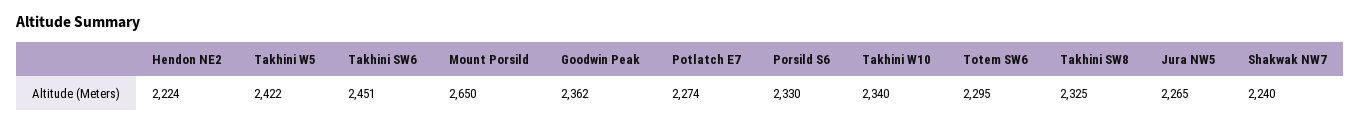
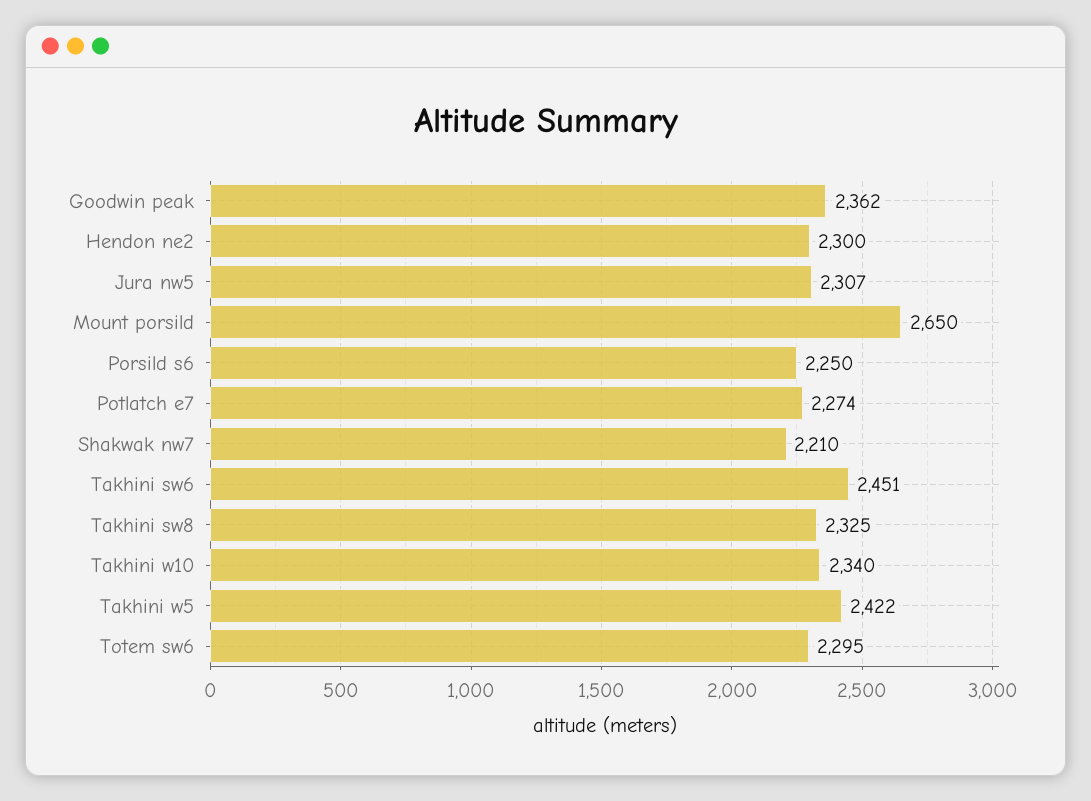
Hendon NE2: 2224 -> 2300
Porsild S6: 2330 -> 2250
Jura NW5: 2265 -> 2307
Shakwak NW7: 2240 -> 2210

